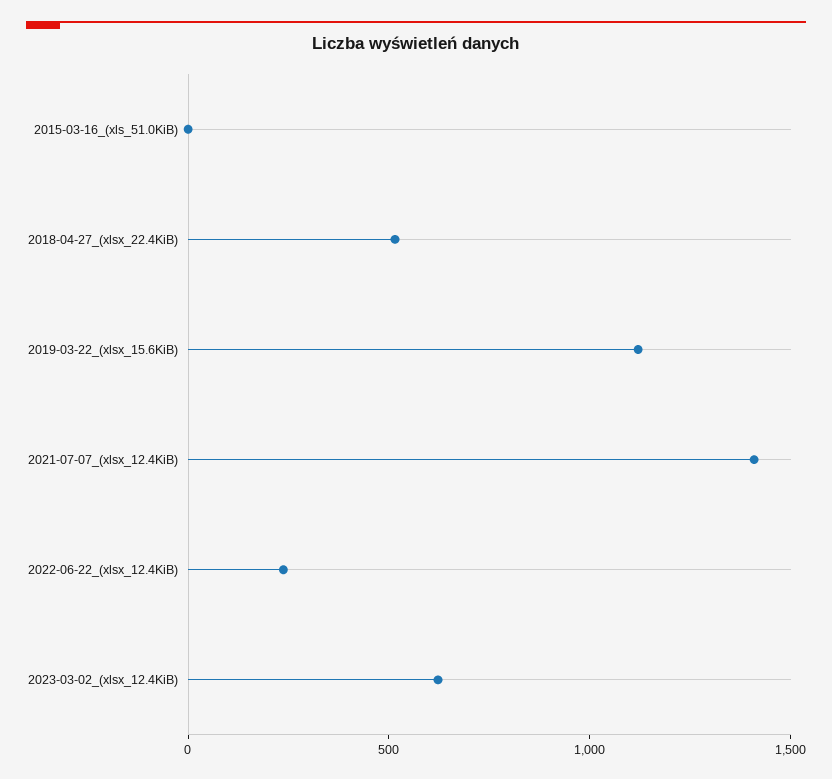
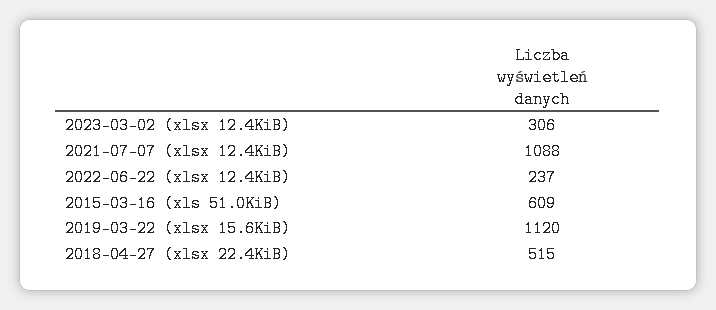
2015-03-16_(xls_51.0KiB): 0 -> 609
2021-07-07_(xlsx_12.4KiB): 1400 -> 1088
2023-03-02_(xlsx_12.4KiB): 600 -> 306

